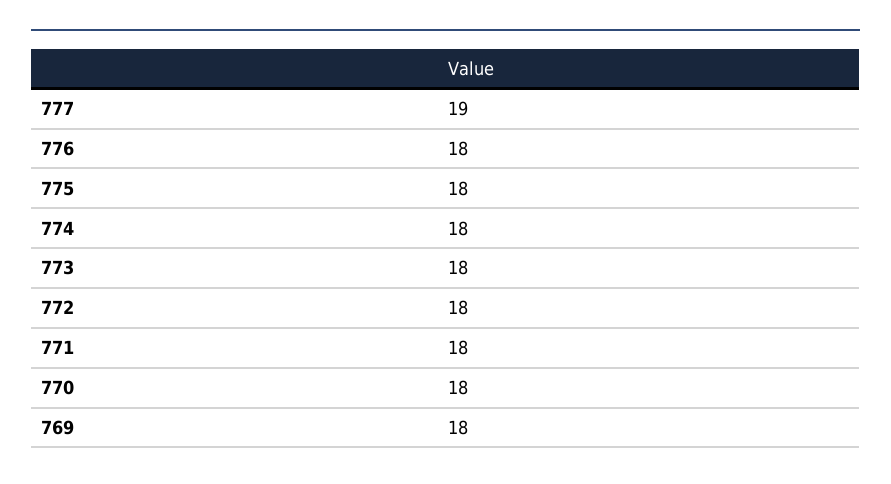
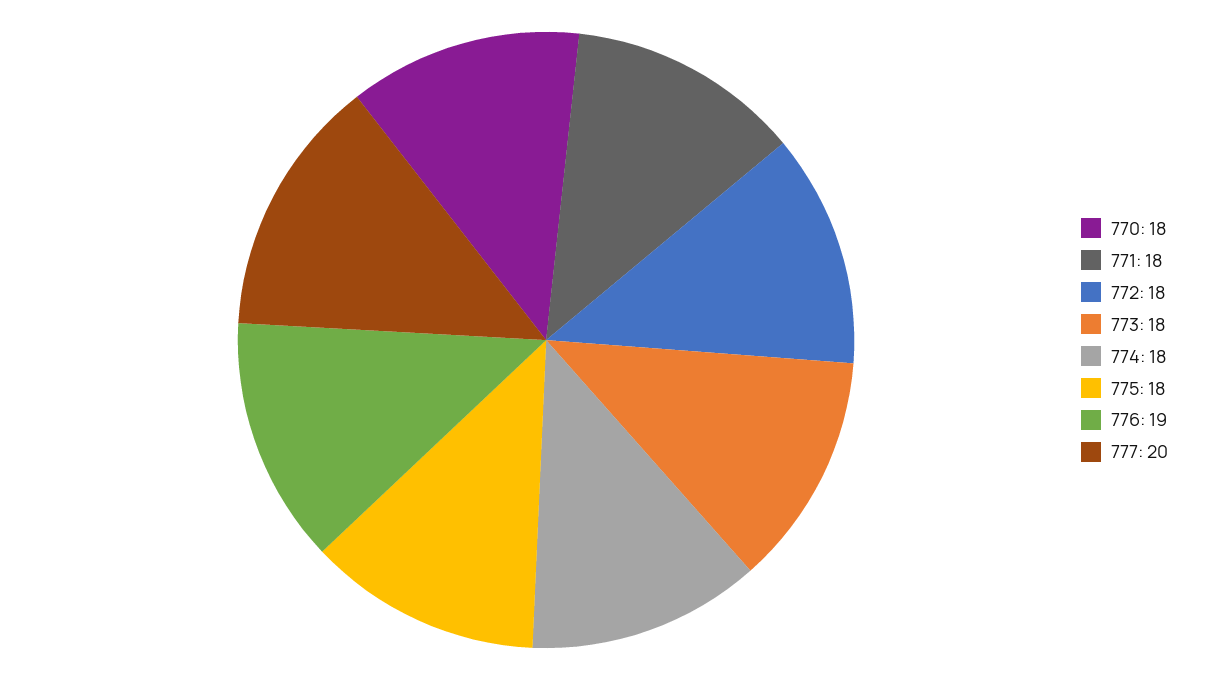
777: 19 -> 20
776: 18 -> 19
769: 18 -> none

